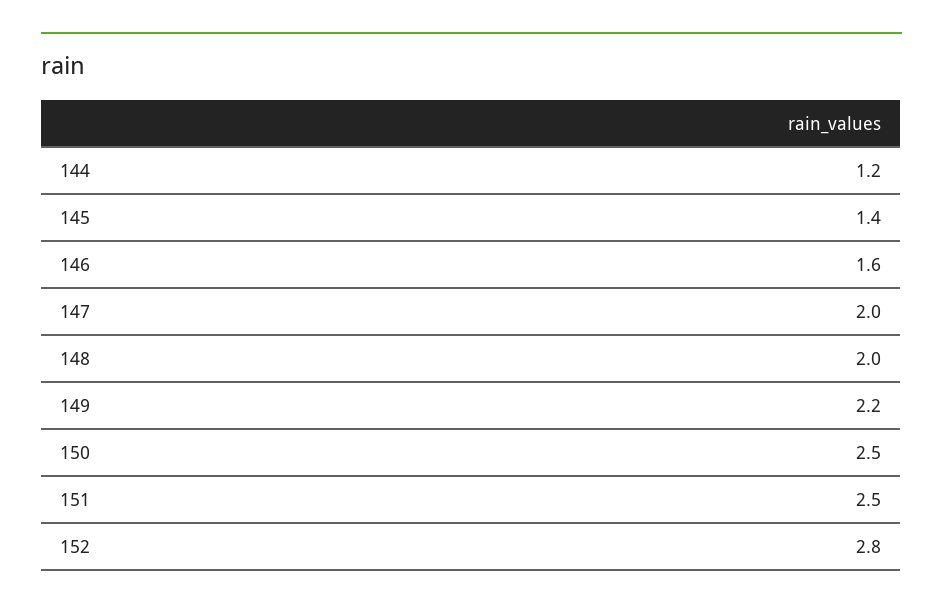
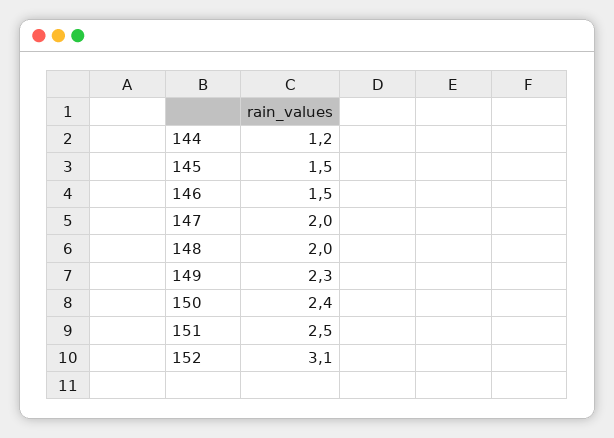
145: 1.4 -> 1.5
146: 1.6 -> 1.5
149: 2.2 -> 2.3
150: 2.5 -> 2.4
152: 2.8 -> 3.1

